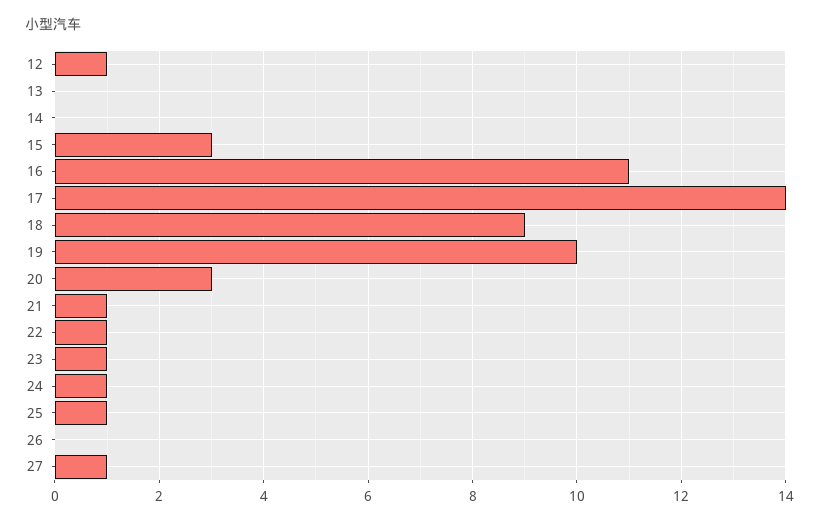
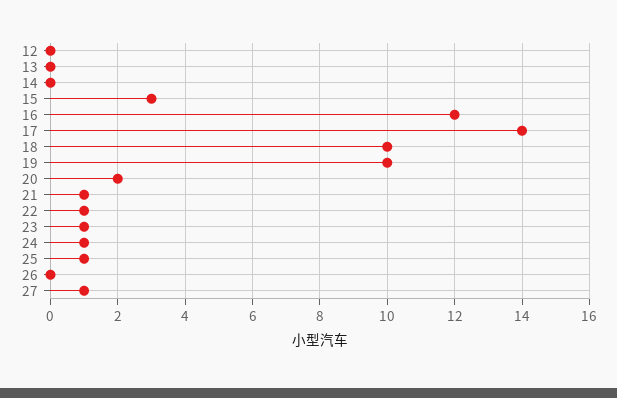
12: 1 -> 0
16: 11 -> 12
18: 9 -> 10
20: 3 -> 2

